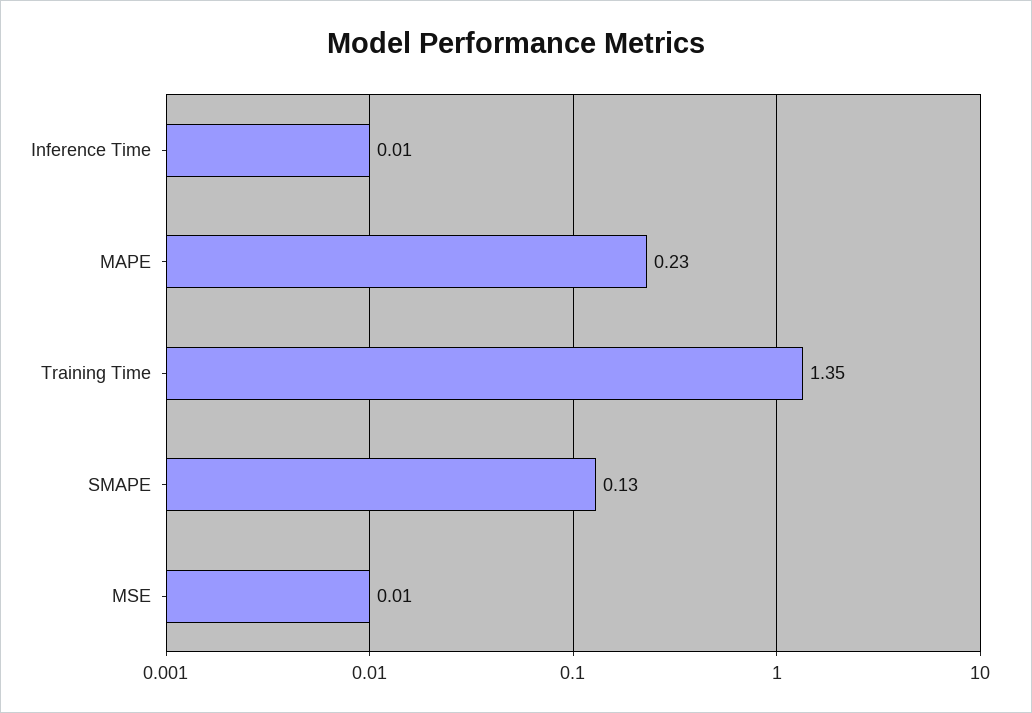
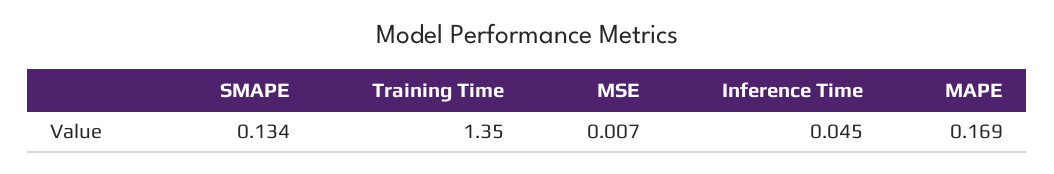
Inference Time: 0.01 -> 0.045
MAPE: 0.23 -> 0.169

